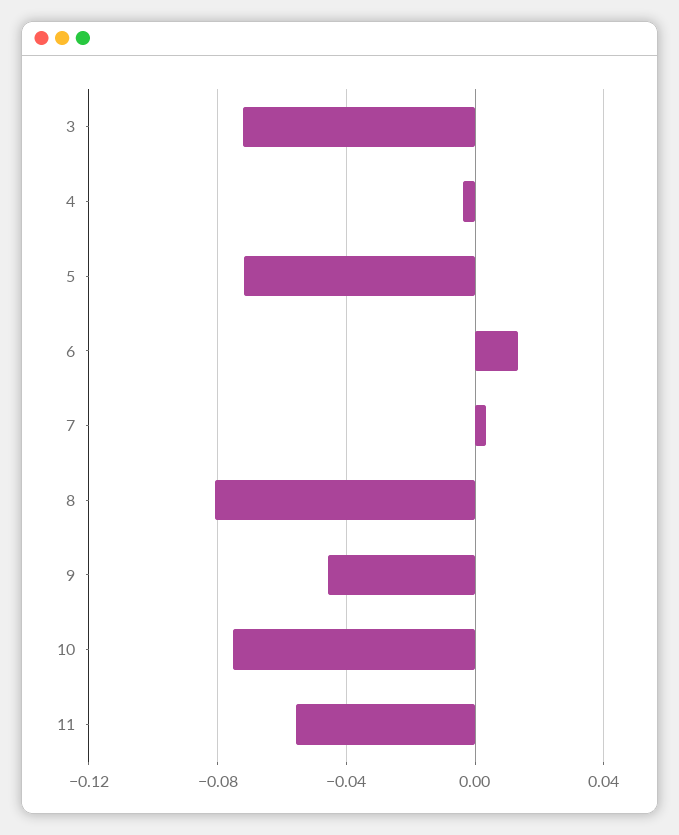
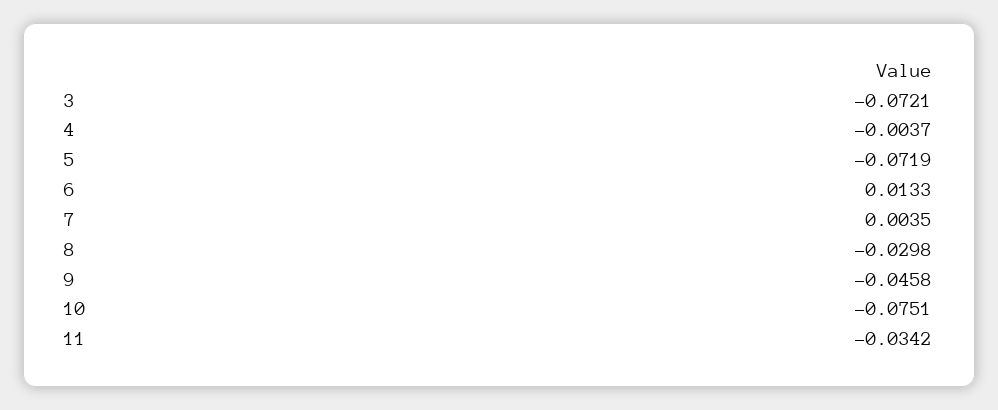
8: -0.08 -> -0.0298
11: -0.055 -> -0.0342

